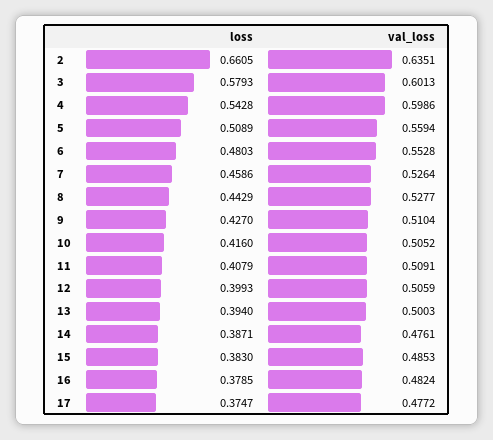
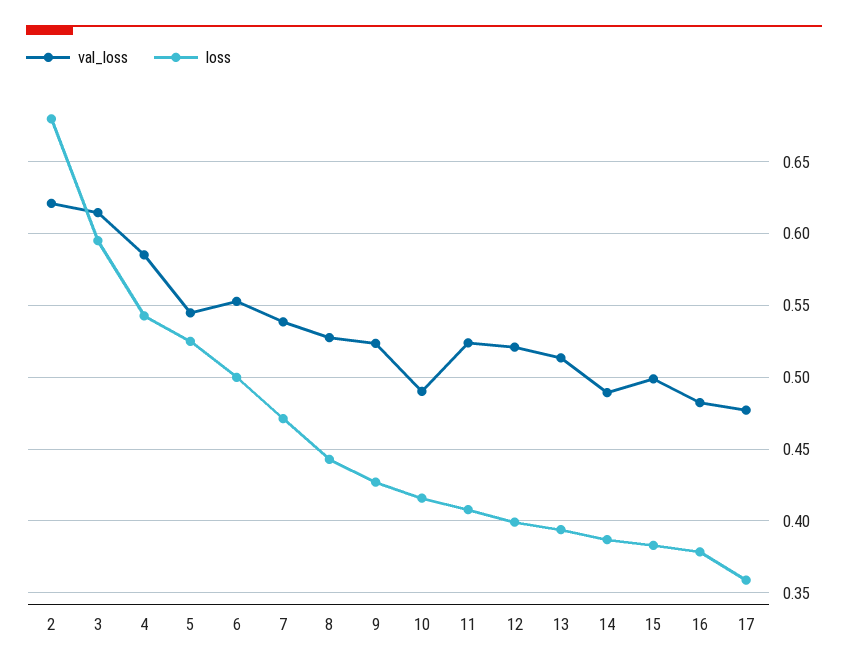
loss, 2: 0.6605 -> 0.68
val_loss, 2: 0.6351 -> 0.62
loss, 3: 0.5793 -> 0.595
val_loss, 3: 0.6013 -> 0.615
val_loss, 4: 0.5986 -> 0.585
loss, 5: 0.5089 -> 0.525
val_loss, 5: 0.5594 -> 0.545
loss, 6: 0.4803 -> 0.5
loss, 7: 0.4586 -> 0.47
val_loss, 7: 0.5264 -> 0.54
val_loss, 9: 0.5104 -> 0.525
val_loss, 10: 0.5052 -> 0.49
val_loss, 11: 0.5091 -> 0.525
val_loss, 12: 0.5059 -> 0.52
val_loss, 13: 0.5003 -> 0.515
val_loss, 14: 0.4761 -> 0.49
val_loss, 15: 0.4853 -> 0.5
loss, 17: 0.3747 -> 0.36

